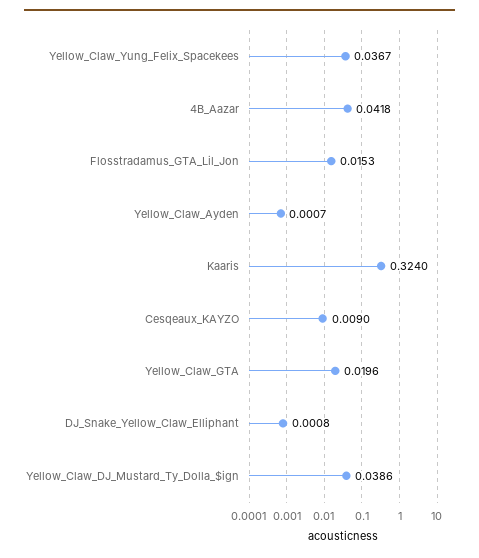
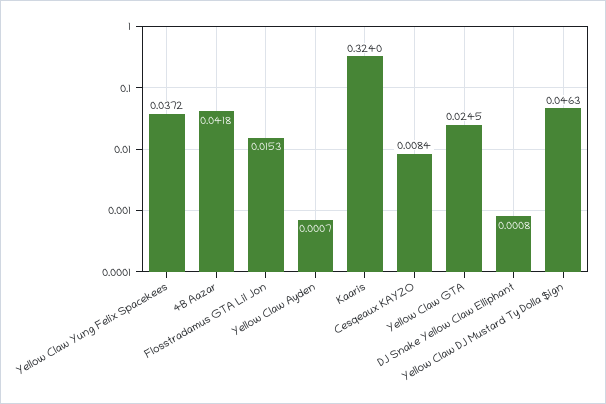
Yellow_Claw_Yung_Felix_Spacekees: 0.0367 -> 0.0372
Cesqeaux_KAYZO: 0.009 -> 0.0084
Yellow_Claw_GTA: 0.0196 -> 0.0245
Yellow_Claw_DJ_Mustard_Ty_Dolla_$ign: 0.0386 -> 0.0463

